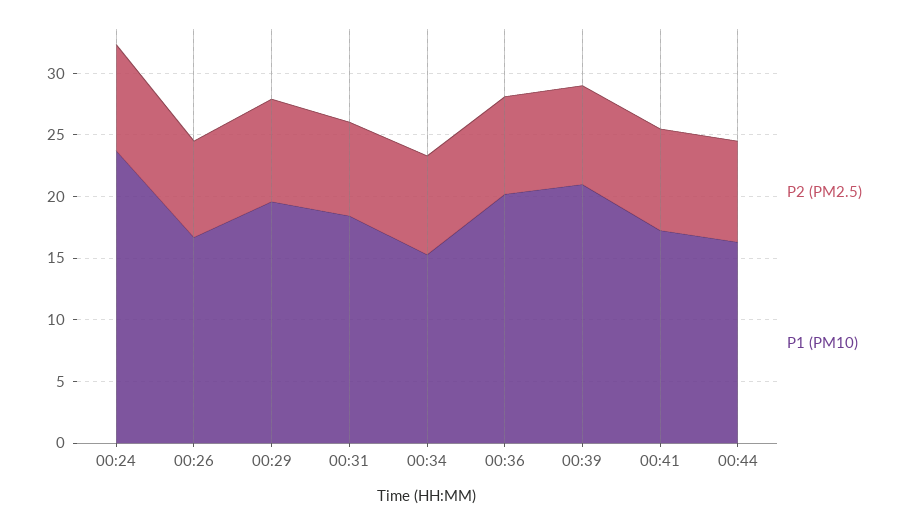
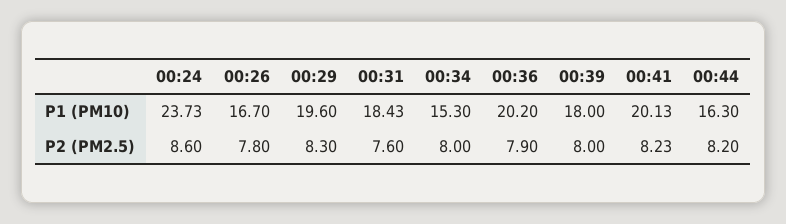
P1 (PM10), 00:39: 21 -> 18
P1 (PM10), 00:41: 17 -> 20.13

